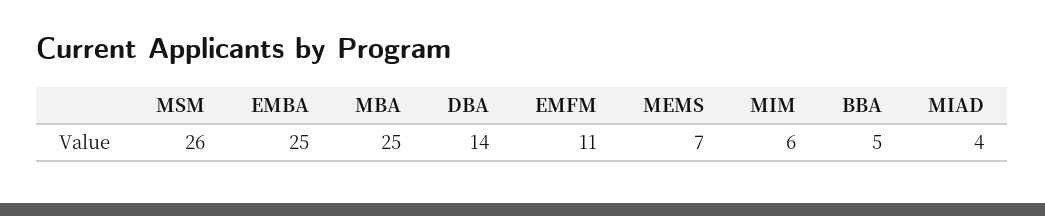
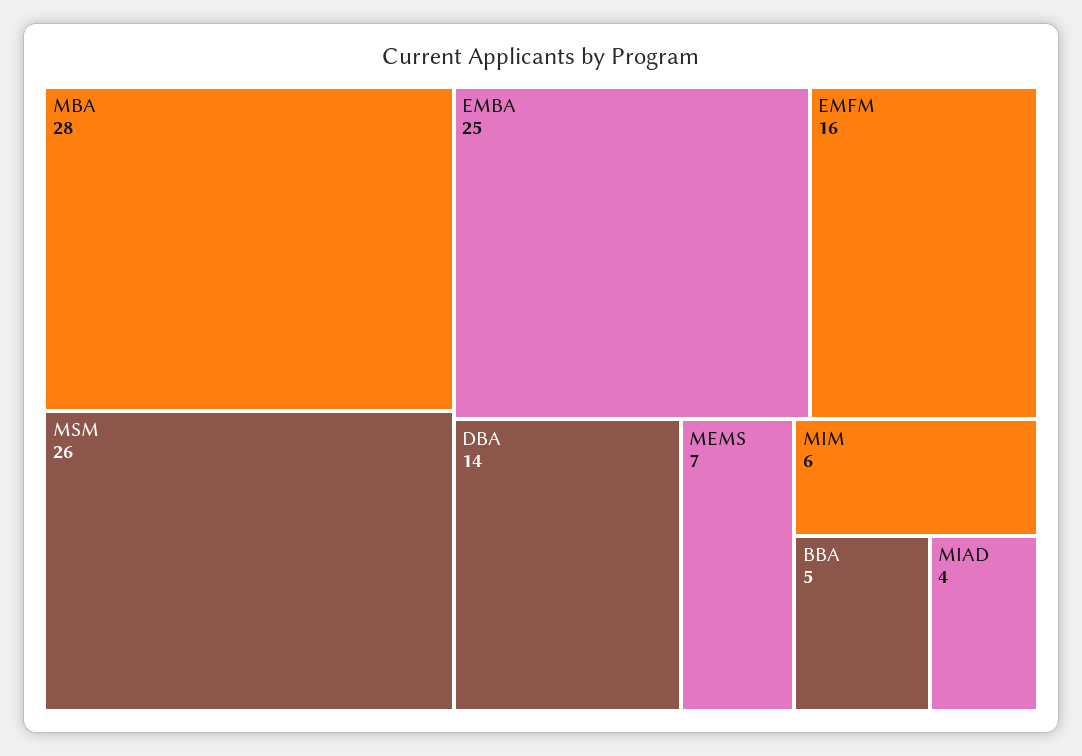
MBA: 25 -> 28
EMFM: 11 -> 16

